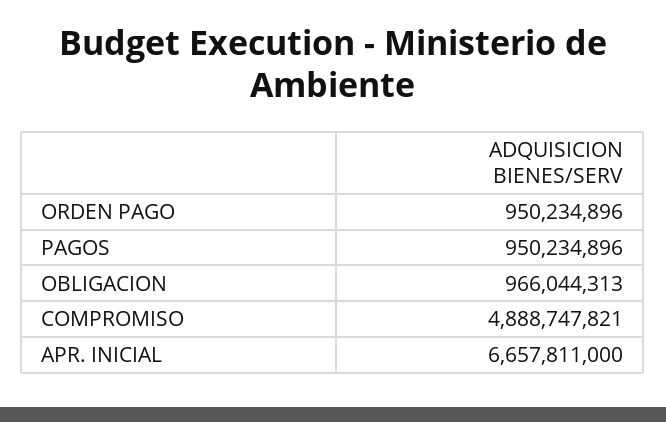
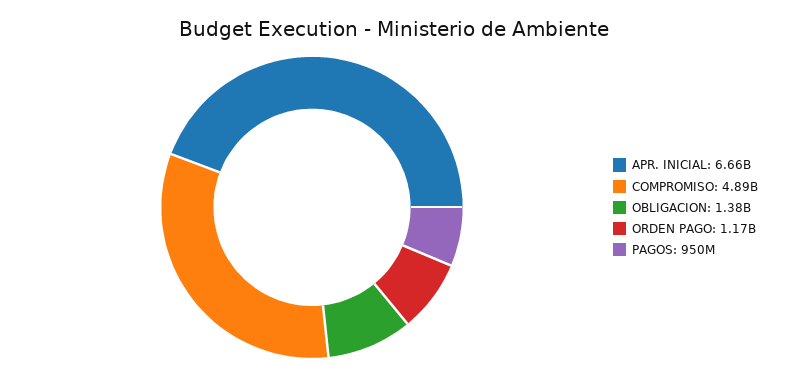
ORDEN PAGO: 950234896 -> 1170000000
OBLIGACION: 966044313 -> 1380000000

